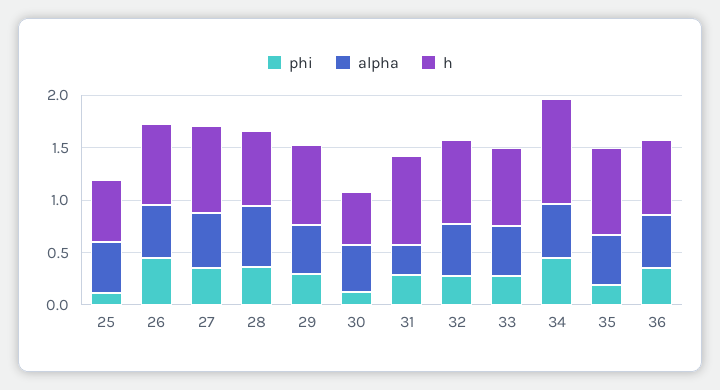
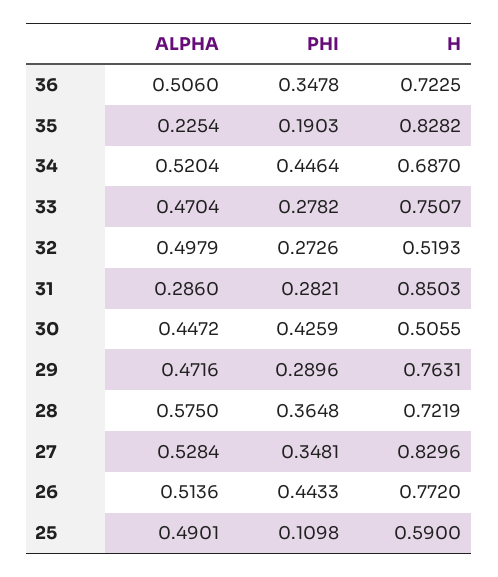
phi, 30: 0.1 -> 0.4259
h, 32: 0.8 -> 0.5193
h, 34: 1 -> 0.687
alpha, 35: 0.5 -> 0.2254

